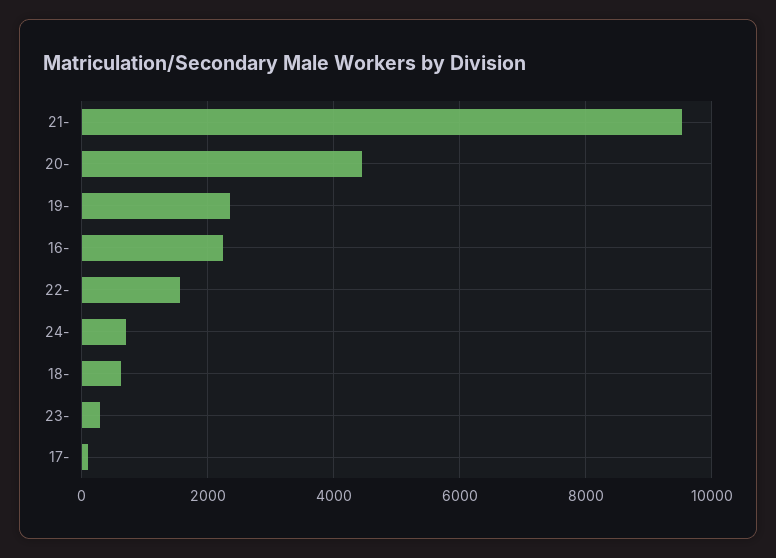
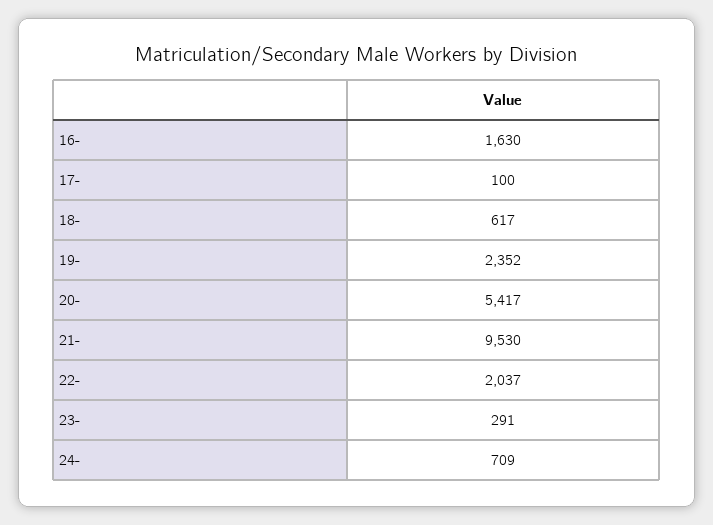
20-: 4400 -> 5417
16-: 2200 -> 1630
22-: 1600 -> 2037

